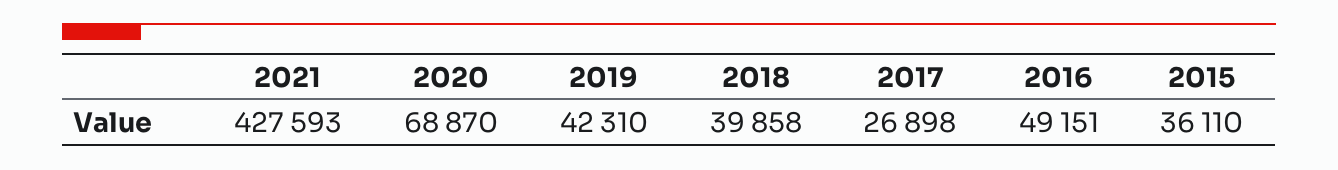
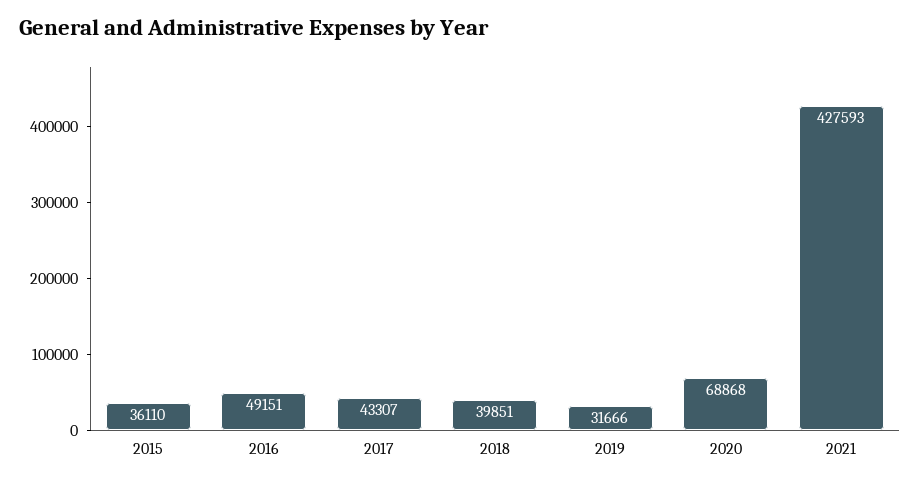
2020: 68870 -> 68868
2019: 42310 -> 31666
2018: 39858 -> 39851
2017: 26898 -> 43307

